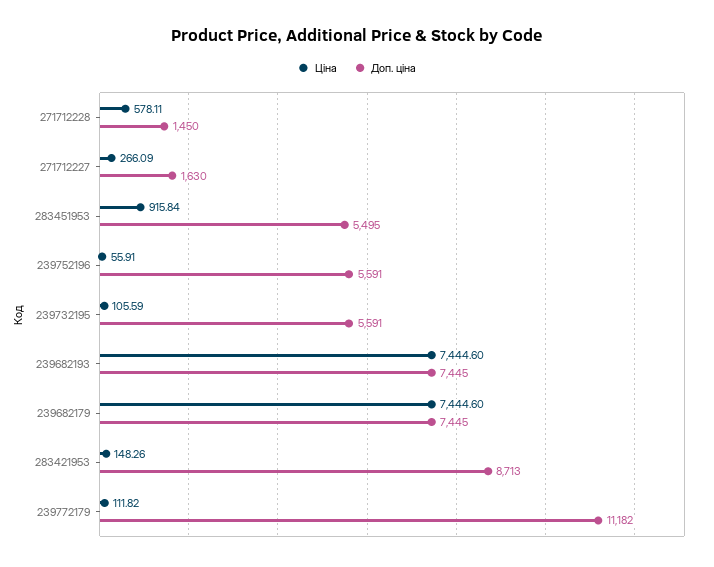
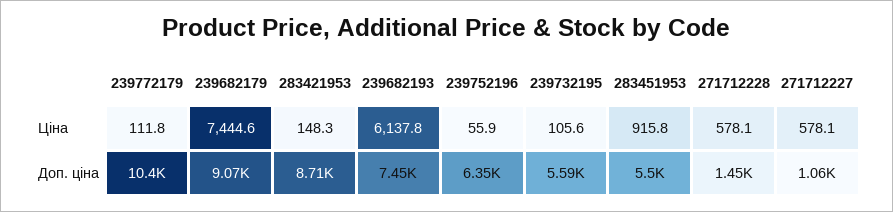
Ціна, 271712227: 266.09 -> 578.1
Доп. ціна, 271712227: 1630 -> 1060
Доп. ціна, 239752196: 5591 -> 6350
Ціна, 239682193: 7444.6 -> 6137.8
Доп. ціна, 239682179: 7445 -> 9070
Доп. ціна, 239772179: 11182 -> 10400

